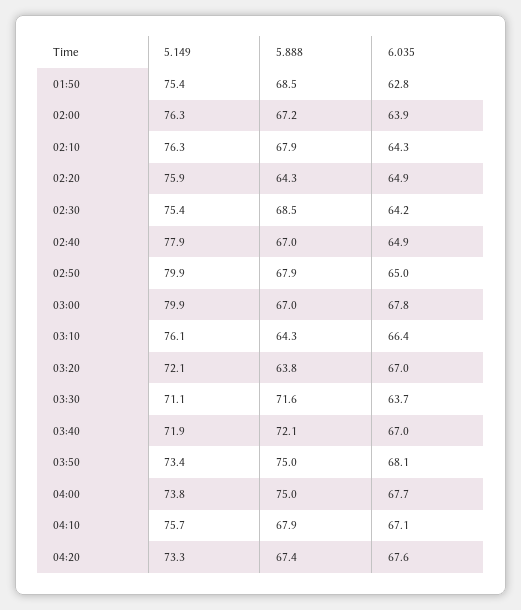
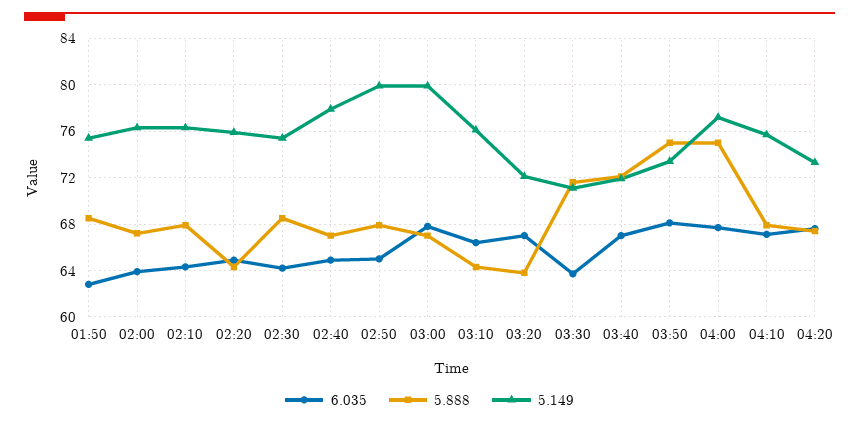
5.149, 04:00: 73.8 -> 77

